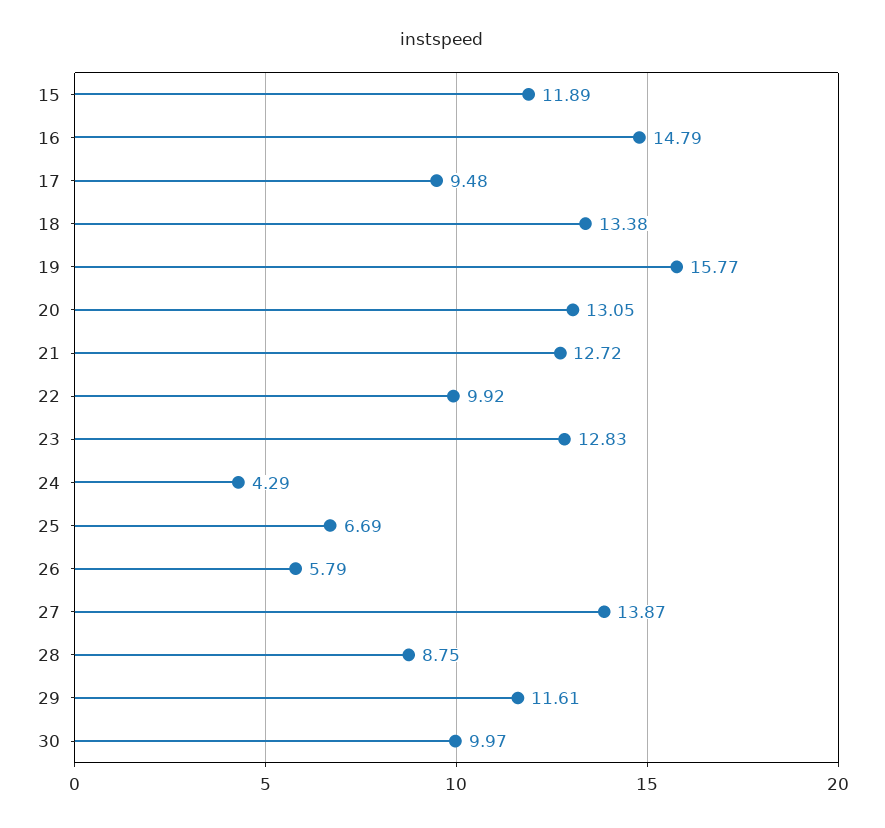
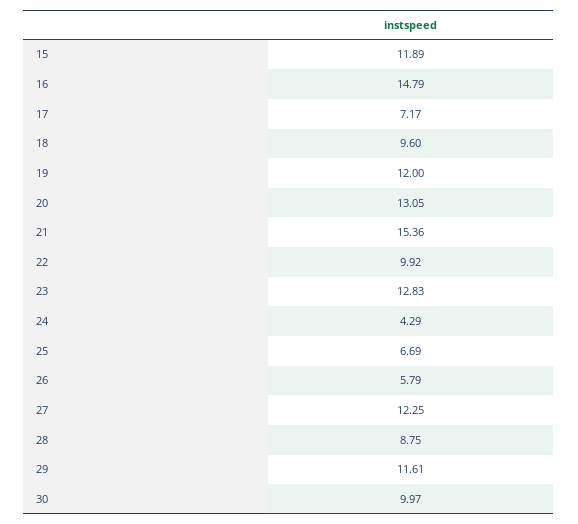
17: 9.48 -> 7.17
18: 13.38 -> 9.6
19: 15.77 -> 12
21: 12.72 -> 15.36
27: 13.87 -> 12.25

